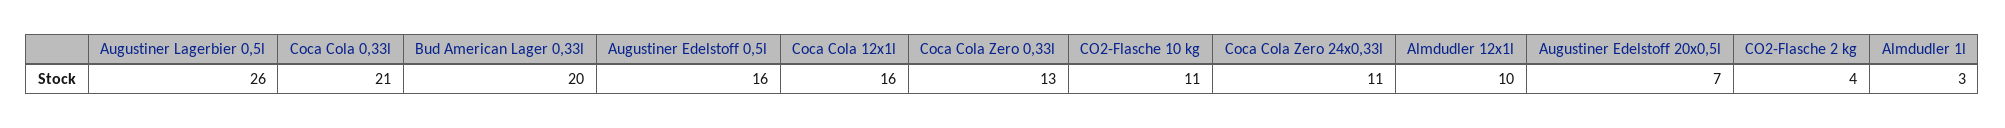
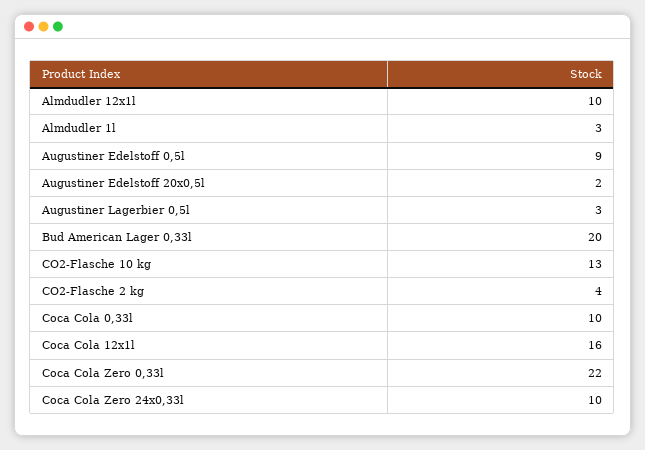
Augustiner Lagerbier 0,5l: 26 -> 3
Coca Cola 0,33l: 21 -> 10
Augustiner Edelstoff 0,5l: 16 -> 9
Coca Cola Zero 0,33l: 13 -> 22
CO2-Flasche 10 kg: 11 -> 13
Coca Cola Zero 24x0,33l: 11 -> 10
Augustiner Edelstoff 20x0,5l: 7 -> 2

